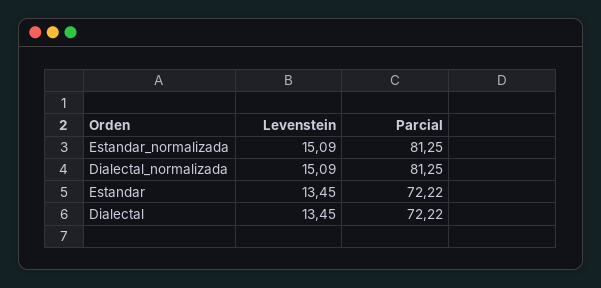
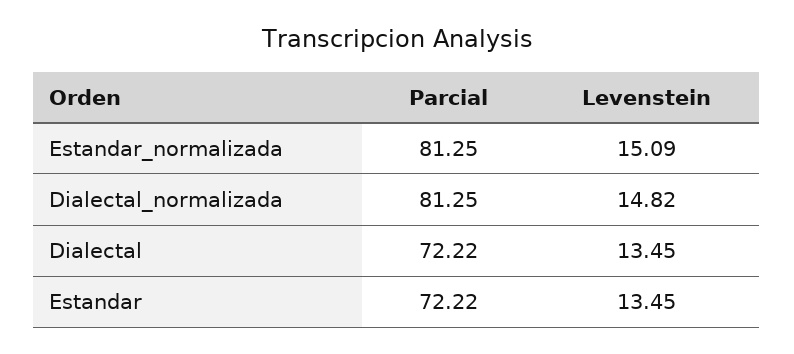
Levenstein, Dialectal_normalizada: 15.09 -> 14.82

